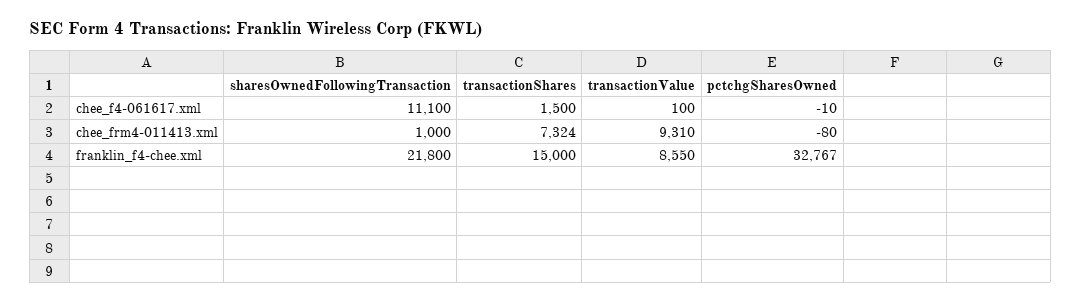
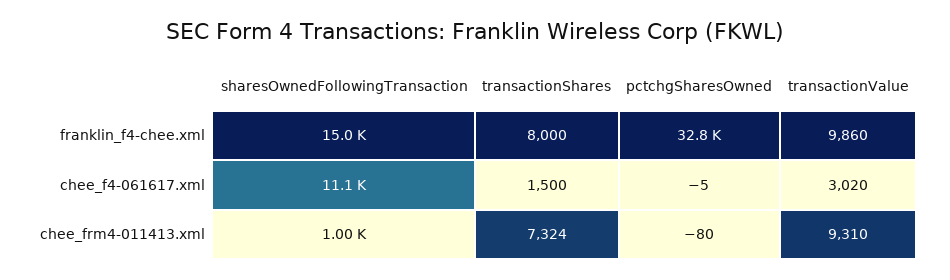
transactionValue, chee_f4-061617.xml: 100 -> 3020
pctchgSharesOwned, chee_f4-061617.xml: -10 -> -5
sharesOwnedFollowingTransaction, franklin_f4-chee.xml: 21800 -> 15000
transactionShares, franklin_f4-chee.xml: 15000 -> 8000
transactionValue, franklin_f4-chee.xml: 8550 -> 9860

